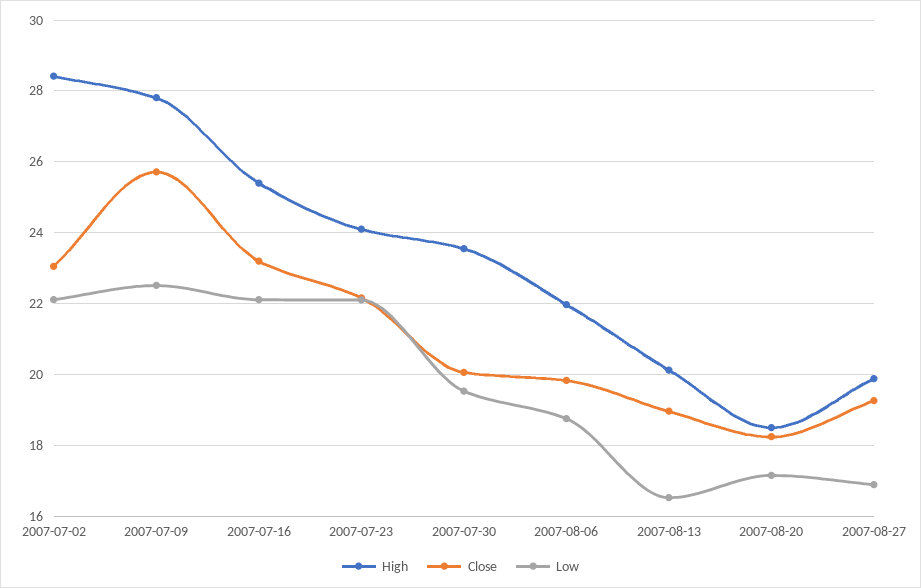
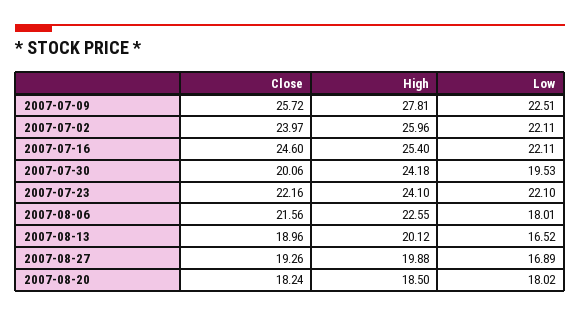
High, 2007-07-02: 28.4 -> 25.96
Close, 2007-07-02: 23 -> 23.97
Close, 2007-07-16: 23.2 -> 24.6
High, 2007-07-30: 23.6 -> 24.18
High, 2007-08-06: 22 -> 22.55
Close, 2007-08-06: 19.8 -> 21.56
Low, 2007-08-06: 18.8 -> 18.01
Low, 2007-08-20: 17.2 -> 18.02

